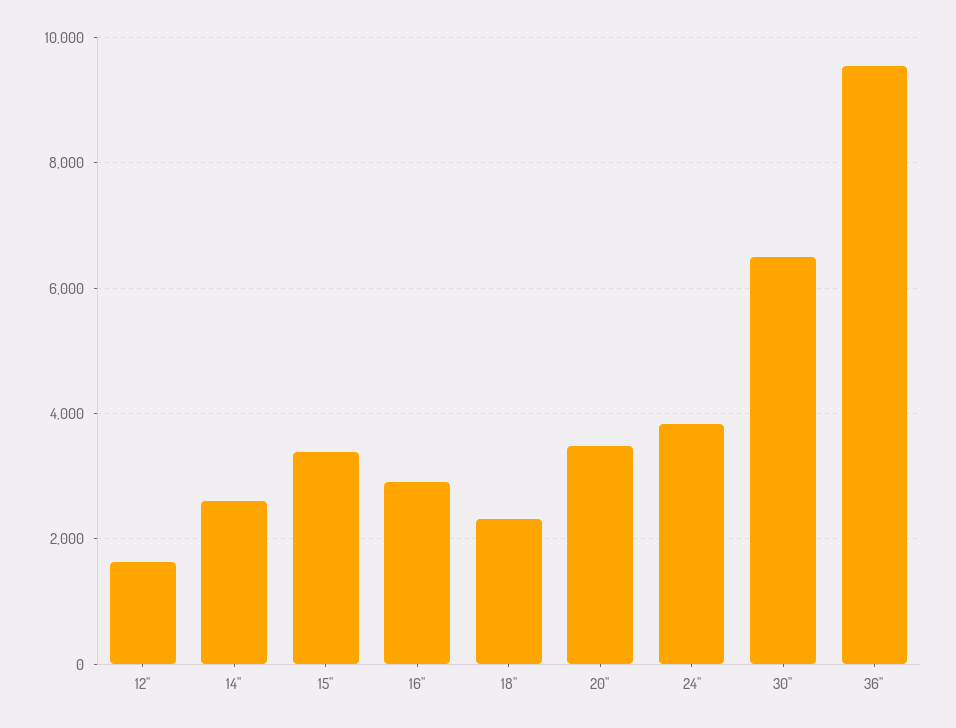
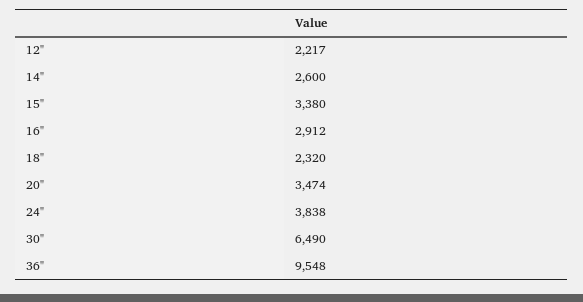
12": 1600 -> 2217

